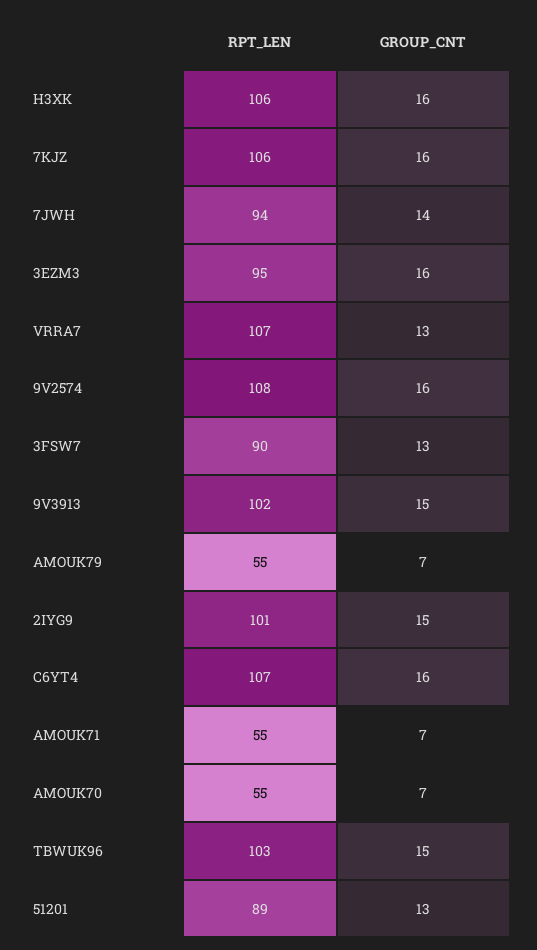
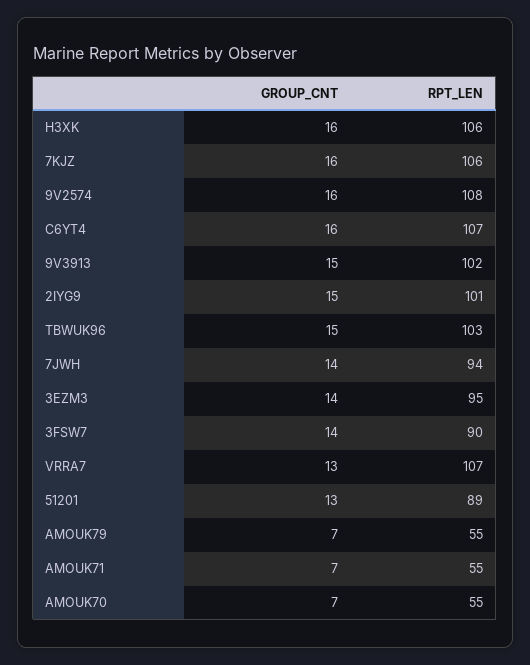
GROUP_CNT, 3EZM3: 16 -> 14
GROUP_CNT, 3FSW7: 13 -> 14

